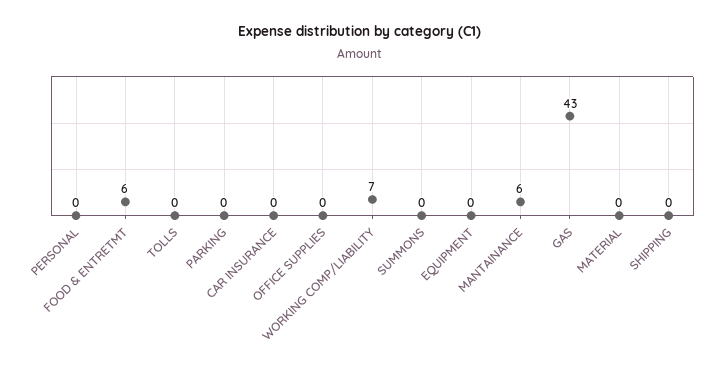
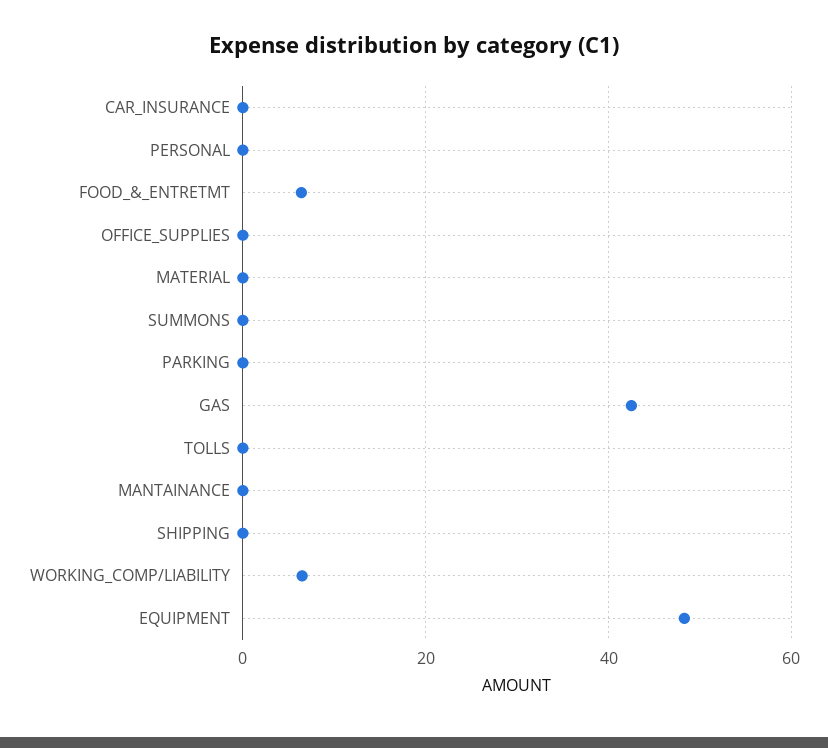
EQUIPMENT: 0 -> 48
MANTAINANCE: 6 -> 0

